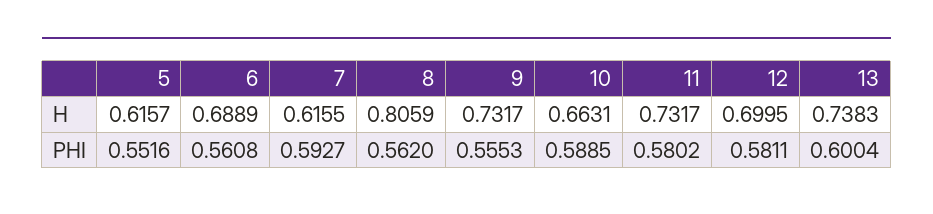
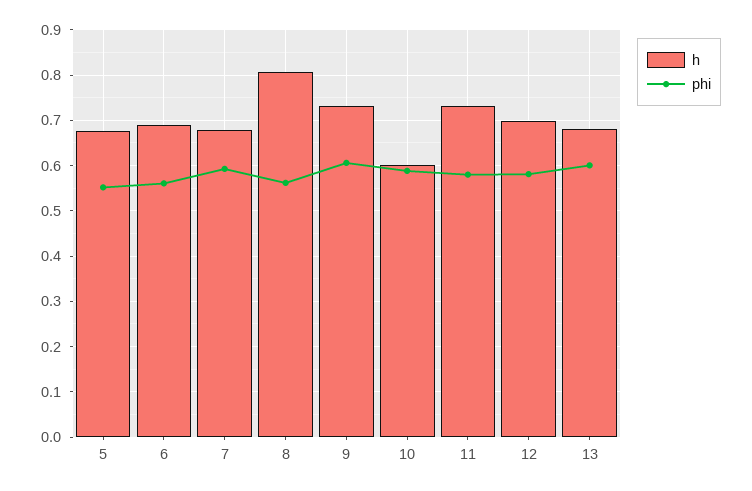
H, 5: 0.6157 -> 0.68
H, 7: 0.6155 -> 0.68
H, 10: 0.6631 -> 0.6
H, 13: 0.7383 -> 0.68
PHI, 9: 0.5553 -> 0.6

